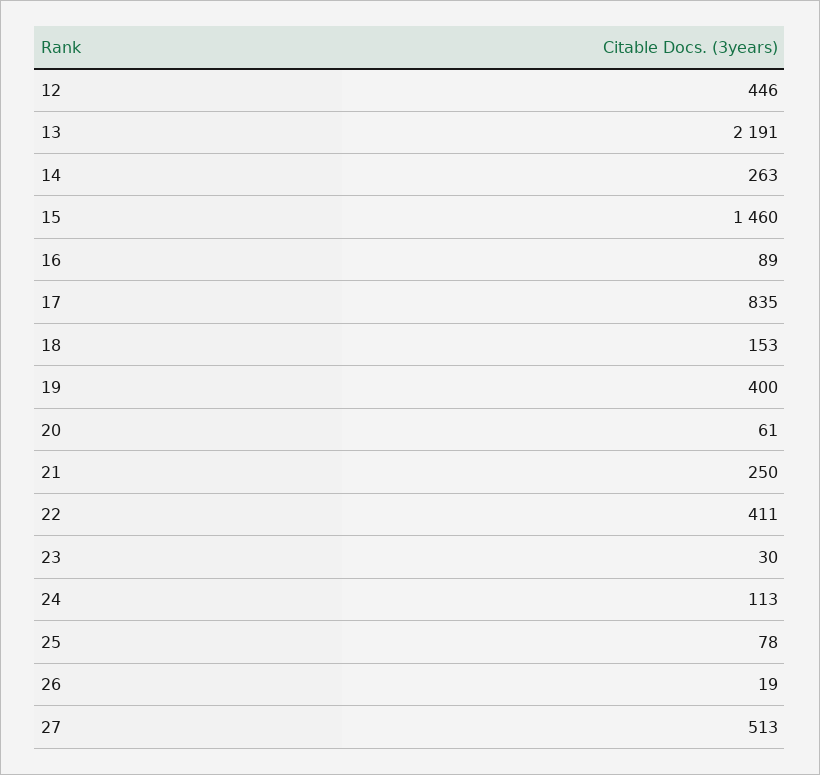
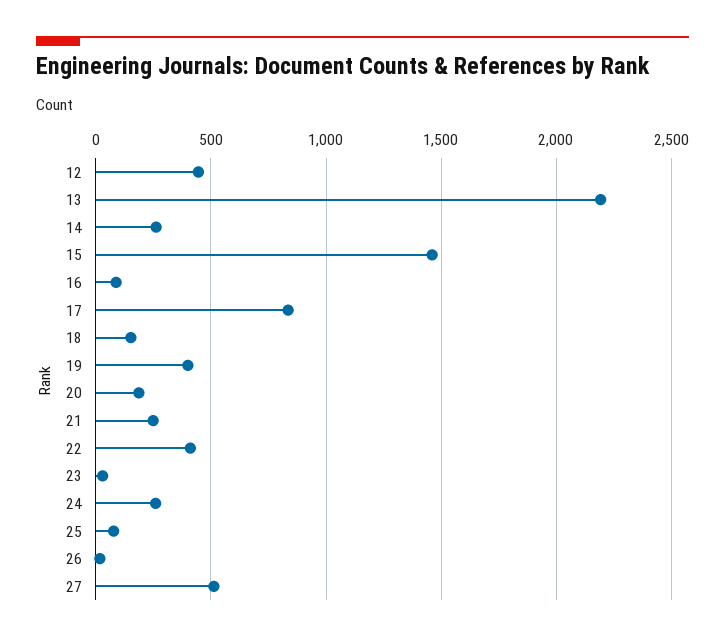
20: 61 -> 200
24: 113 -> 250

